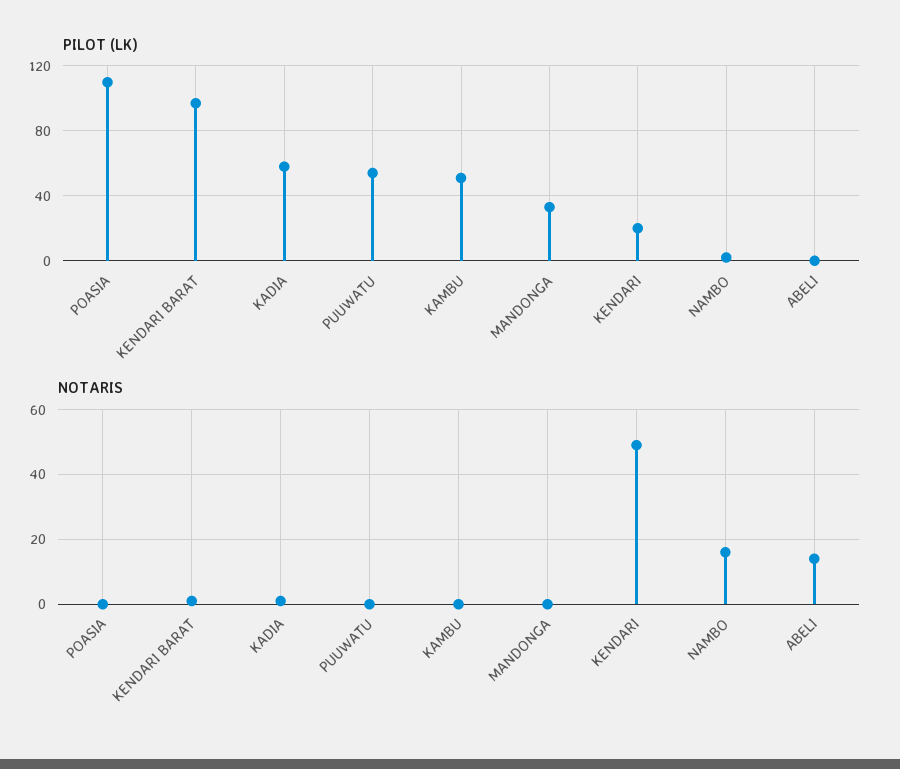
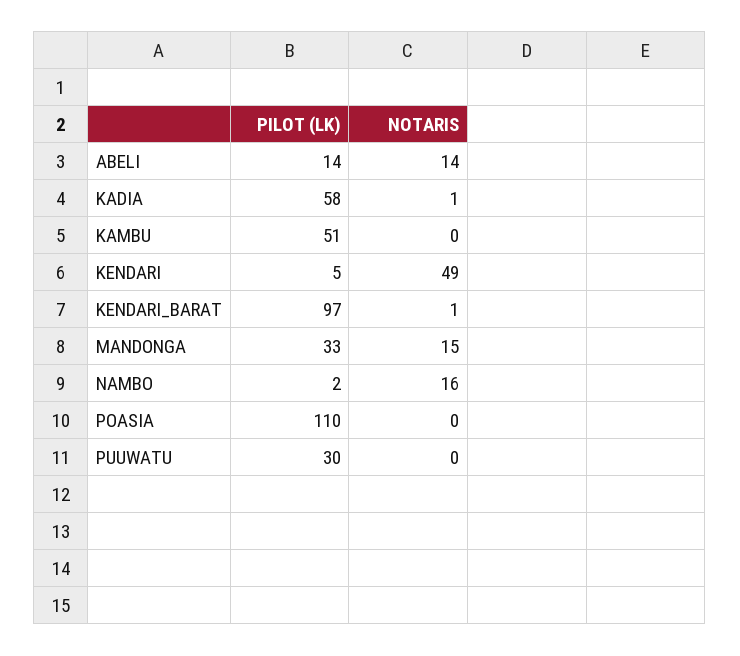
PILOT (LK), PUUWATU: 55 -> 30
PILOT (LK), KENDARI: 20 -> 5
PILOT (LK), ABELI: 0 -> 14
NOTARIS, MANDONGA: 0 -> 15

